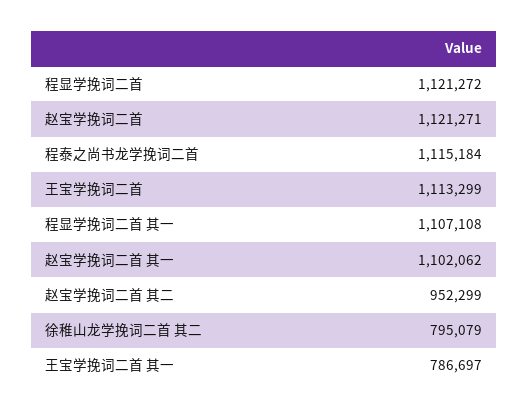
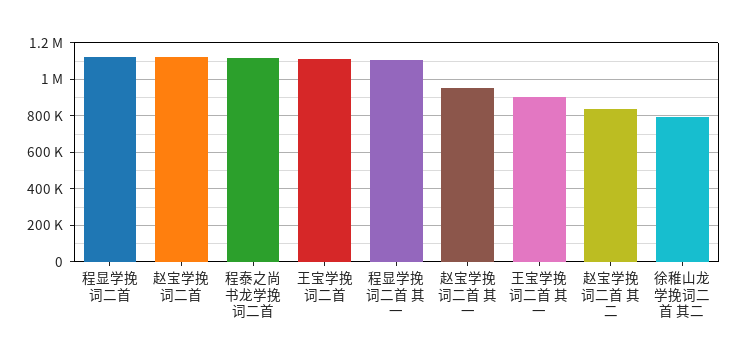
赵宝学挽词二首 其一: 1102062 -> 950000
赵宝学挽词二首 其二: 952299 -> 850000
王宝学挽词二首 其一: 786697 -> 900000

